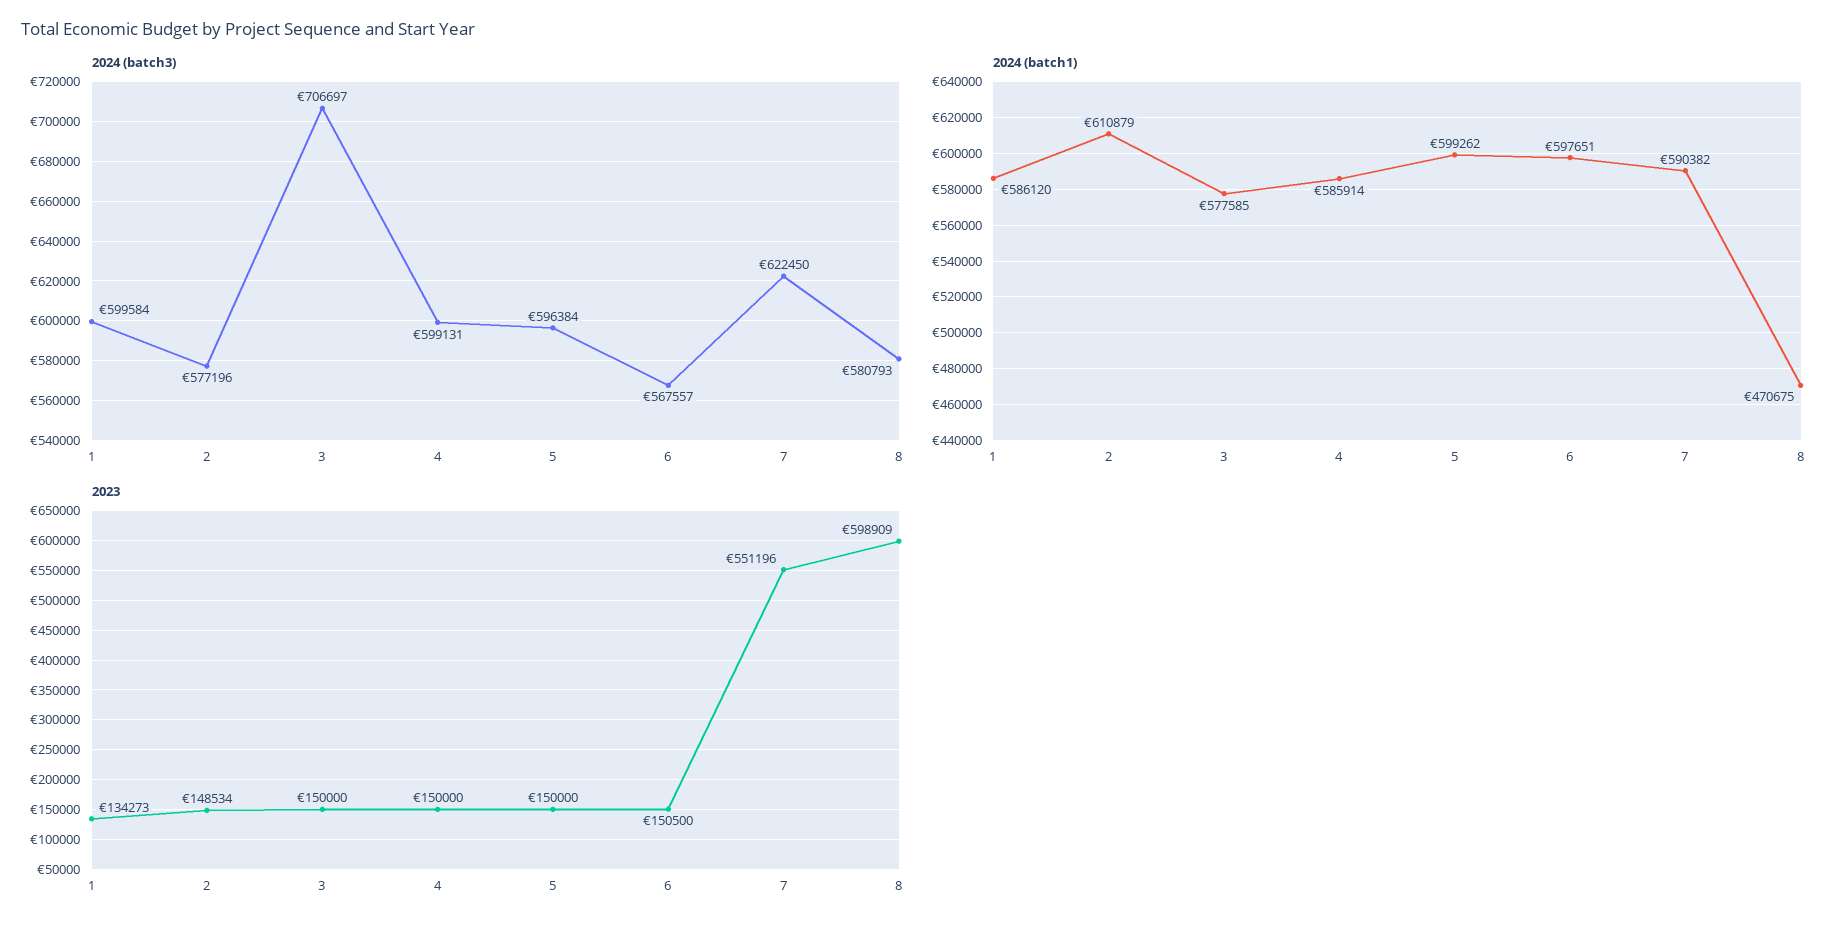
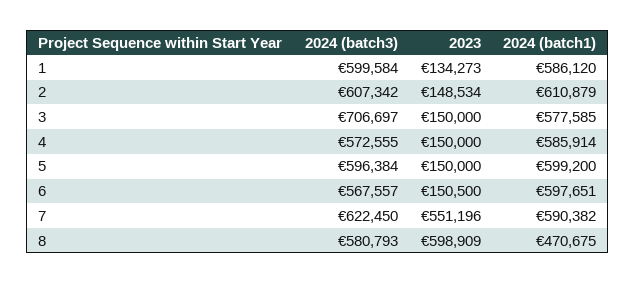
2024 (batch3), 2: 577196 -> 607342
2024 (batch3), 4: 599131 -> 572555
2024 (batch1), 5: 599262 -> 599200

